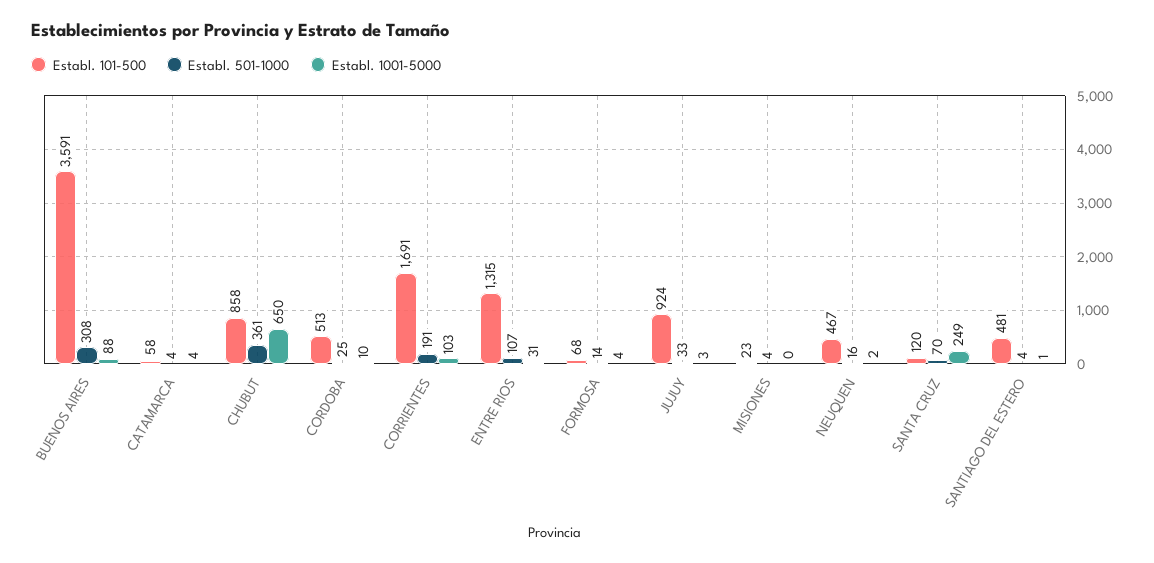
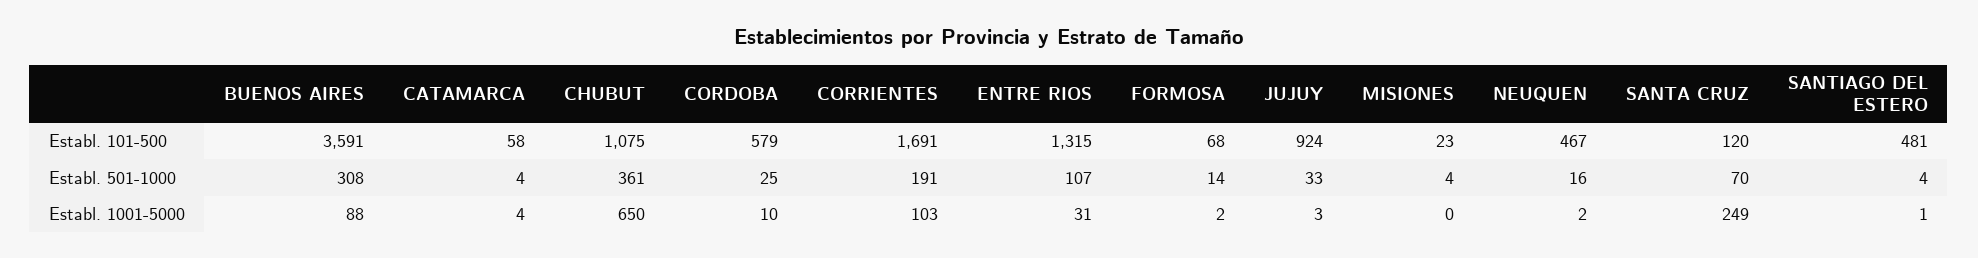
Establ. 101-500, CHUBUT: 858 -> 1075
Establ. 101-500, CORDOBA: 513 -> 579
Establ. 1001-5000, FORMOSA: 4 -> 2

